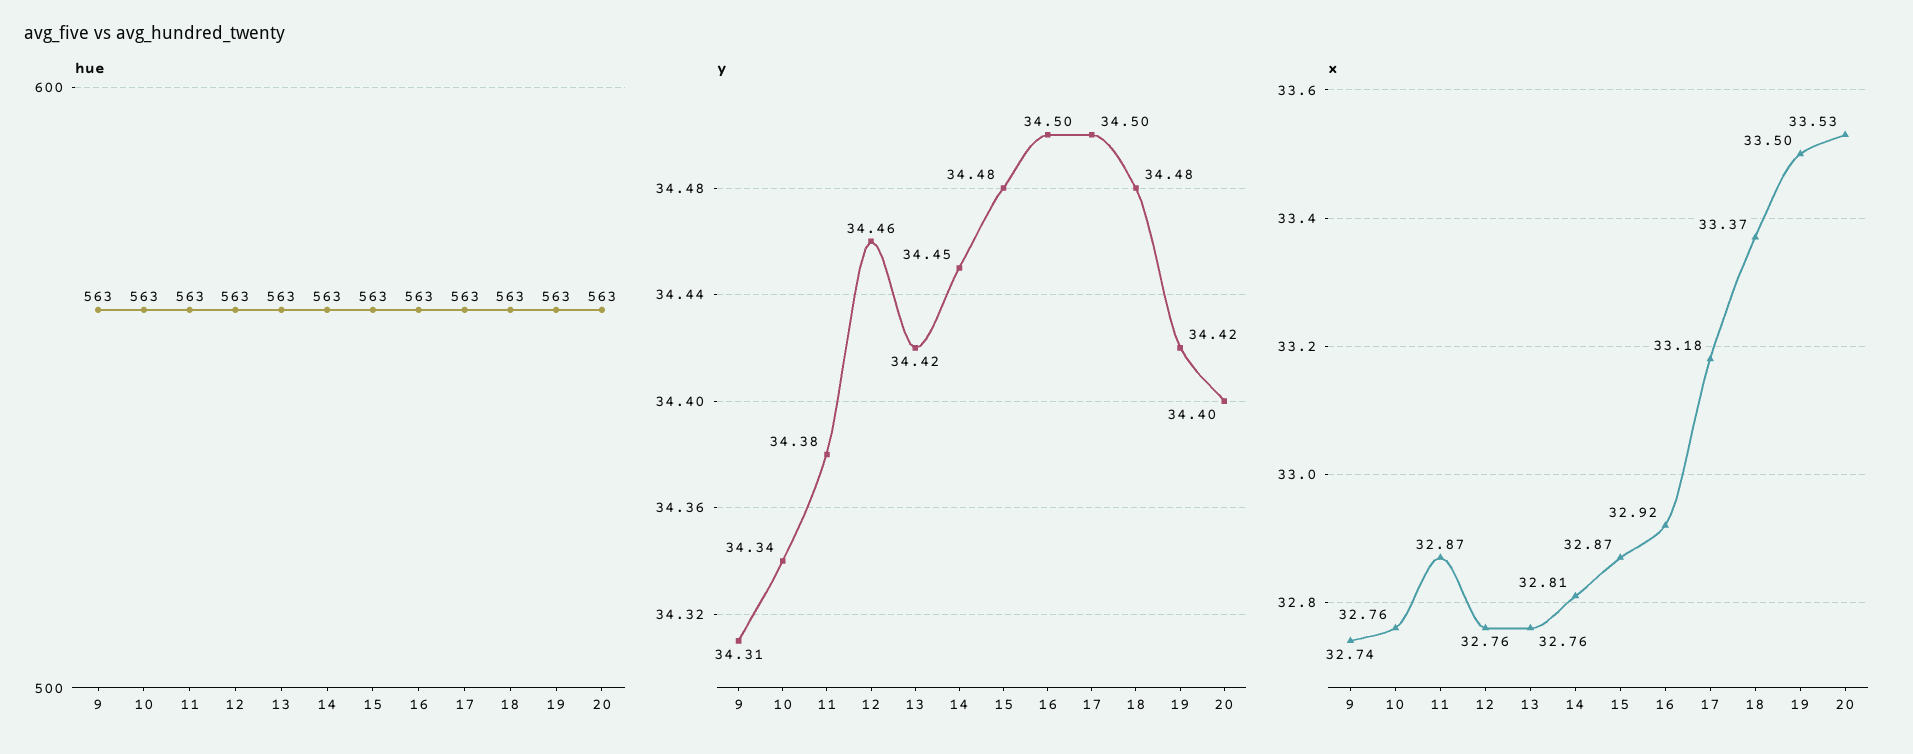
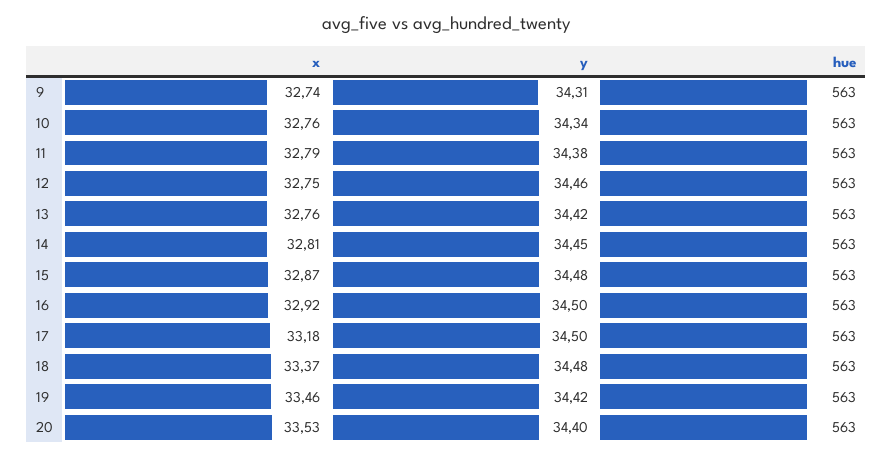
x, 11: 32.87 -> 32.79
x, 12: 32.76 -> 32.75
x, 19: 33.5 -> 33.46

